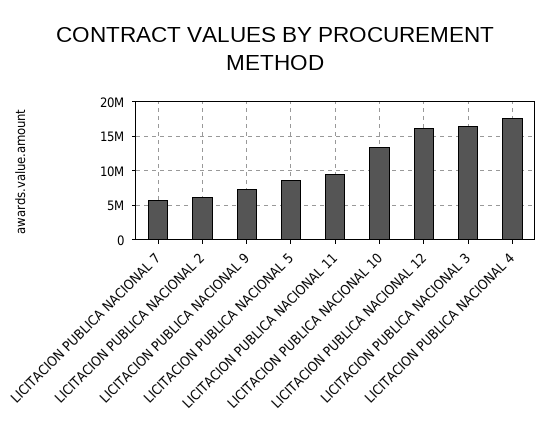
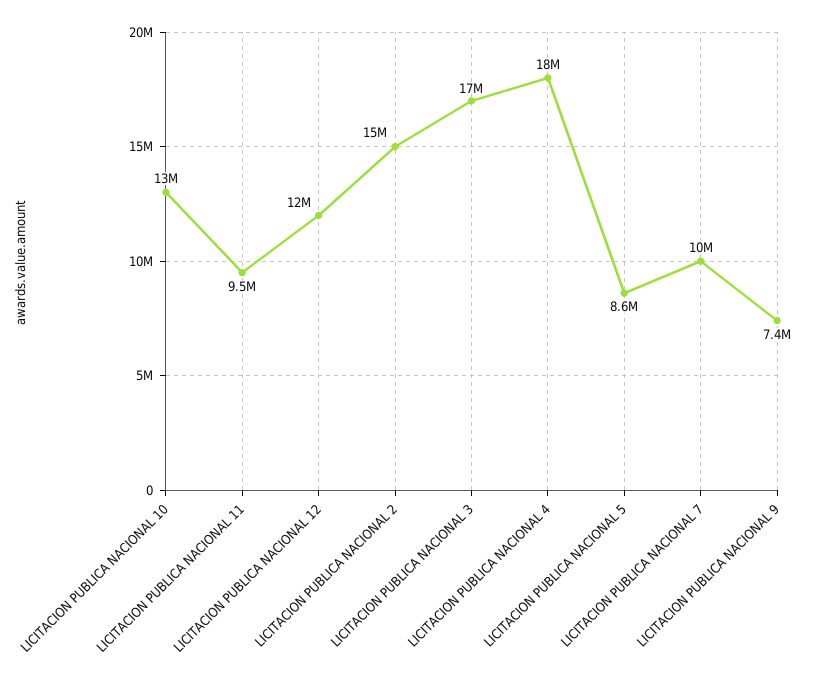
LICITACION PUBLICA NACIONAL 7: 6000000 -> 10000000
LICITACION PUBLICA NACIONAL 2: 6000000 -> 15000000
LICITACION PUBLICA NACIONAL 12: 16000000 -> 12000000

